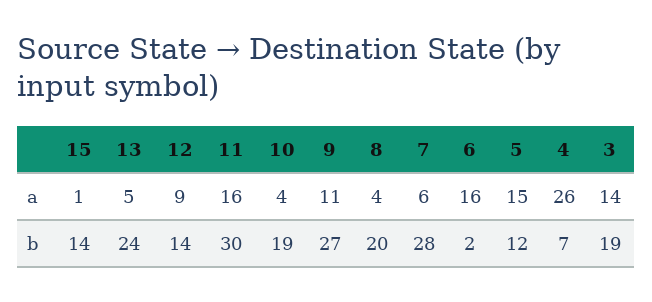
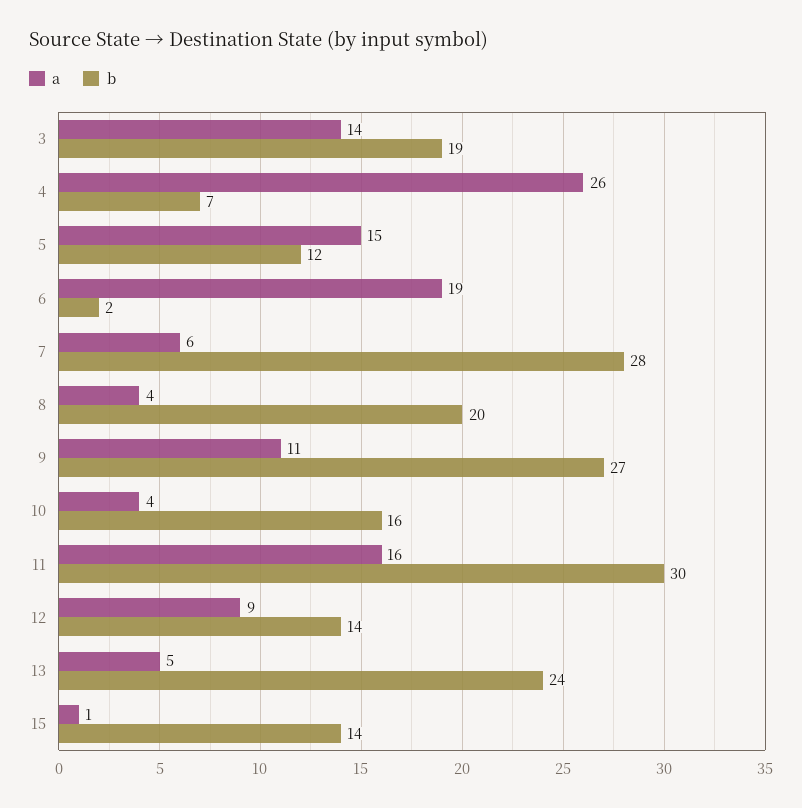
a, 6: 16 -> 19
b, 10: 19 -> 16

